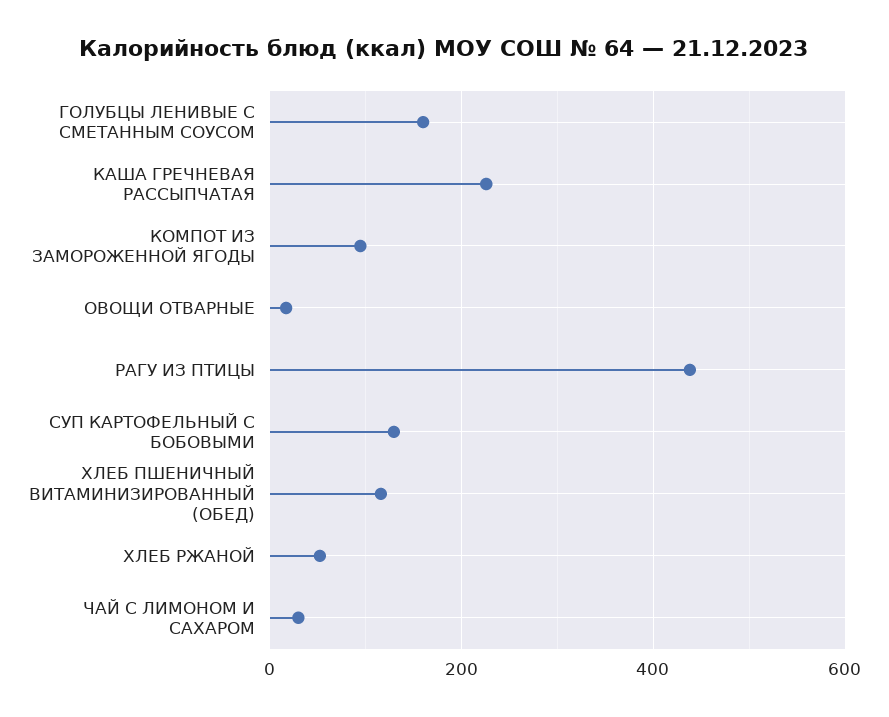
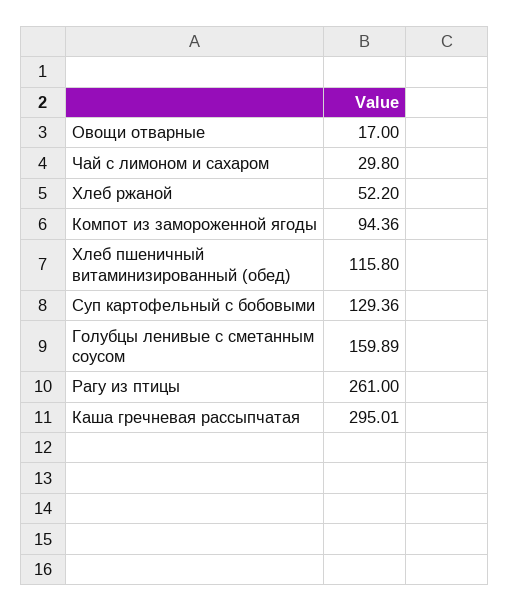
КАША ГРЕЧНЕВАЯ РАССЫПЧАТАЯ: 220 -> 295.01
РАГУ ИЗ ПТИЦЫ: 440 -> 261

